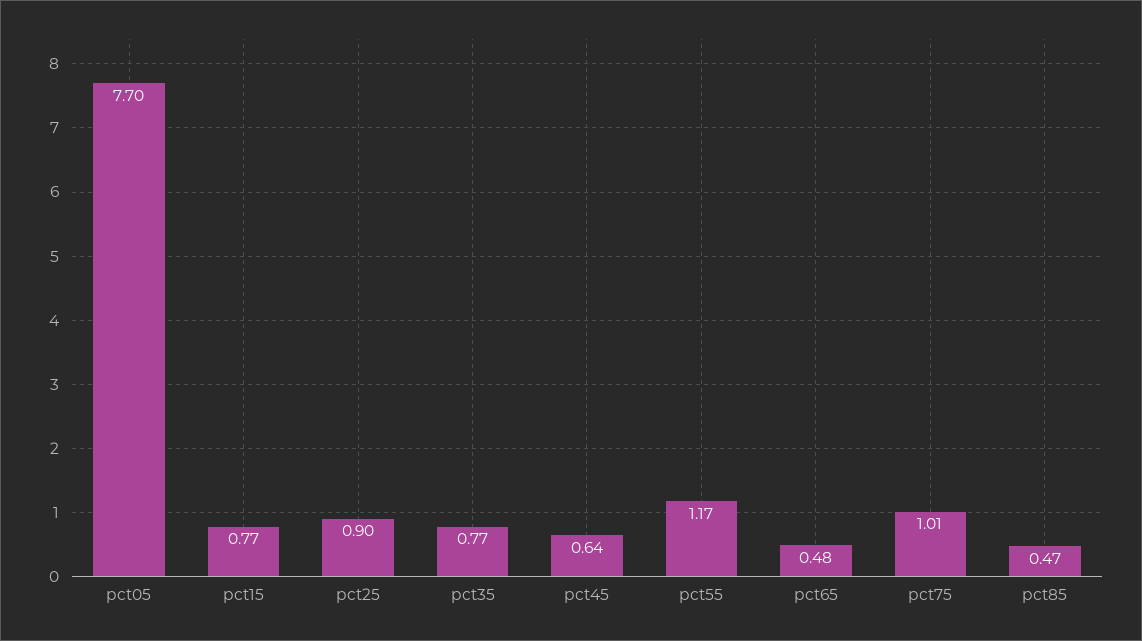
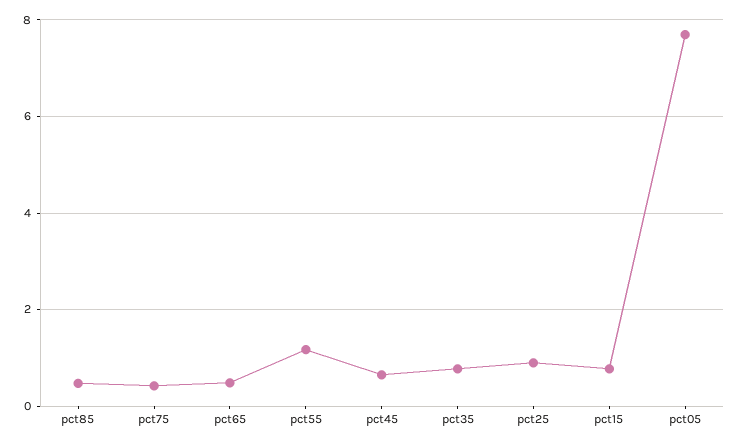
pct75: 1.01 -> 0.4

